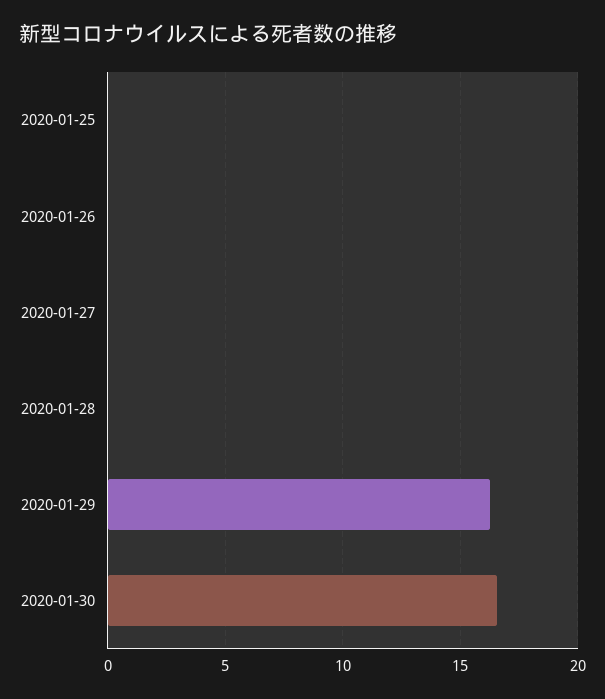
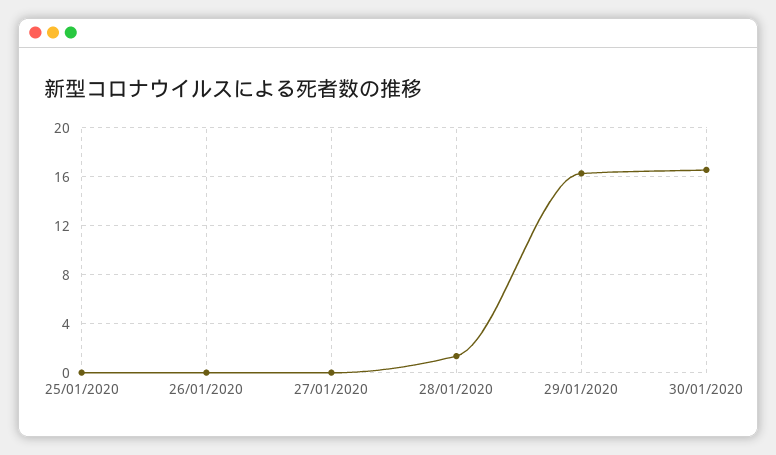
2020-01-28: 0 -> 1.5

